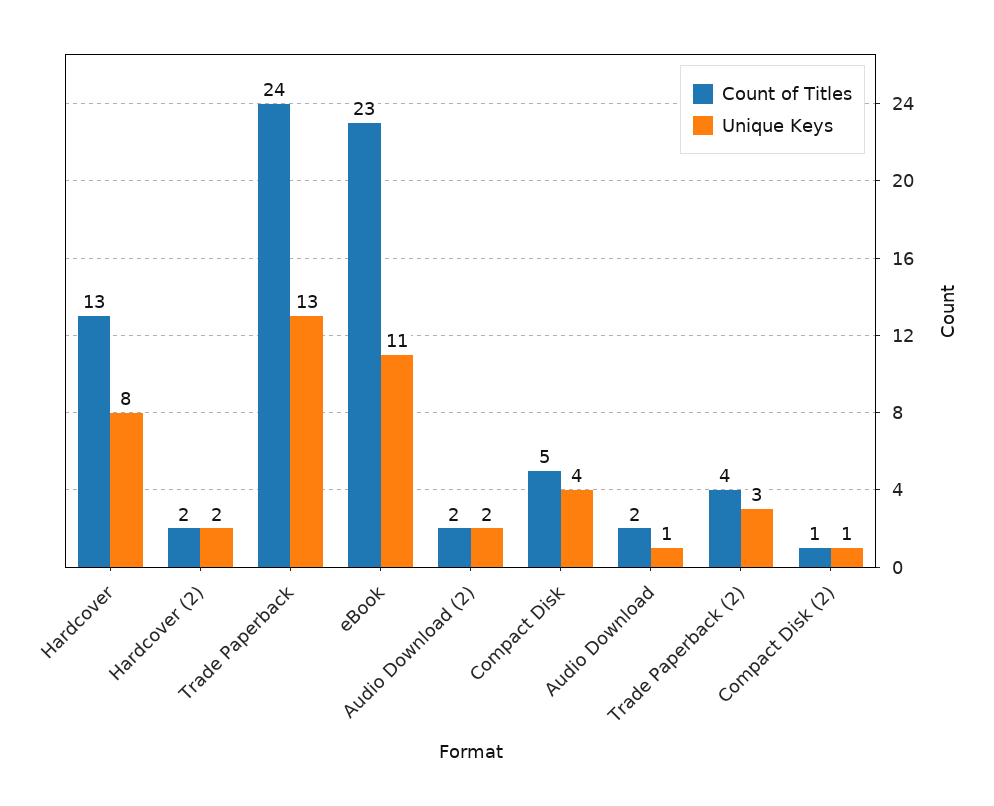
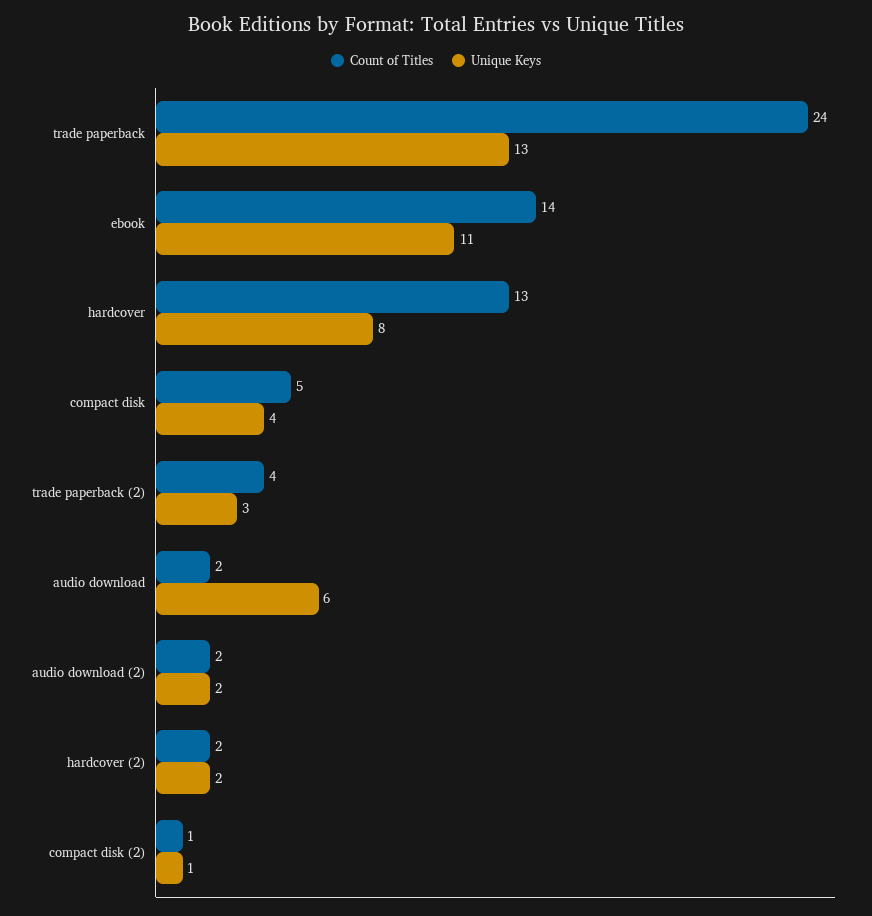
Count of Titles, eBook: 23 -> 14
Unique Keys, Audio Download: 1 -> 6

